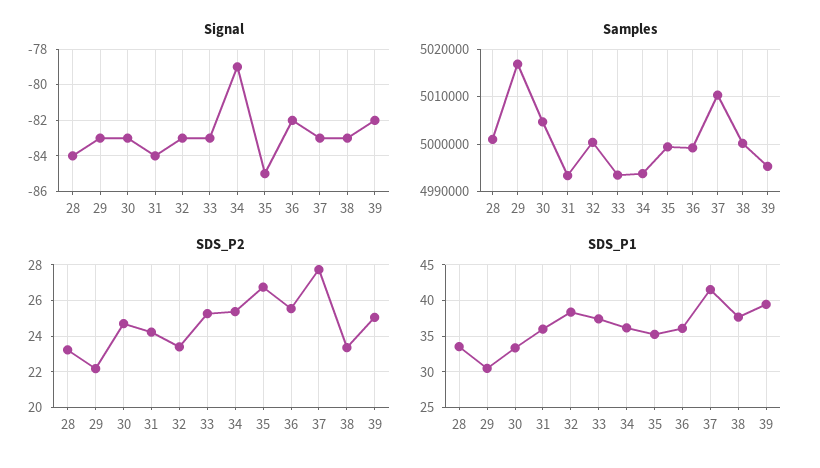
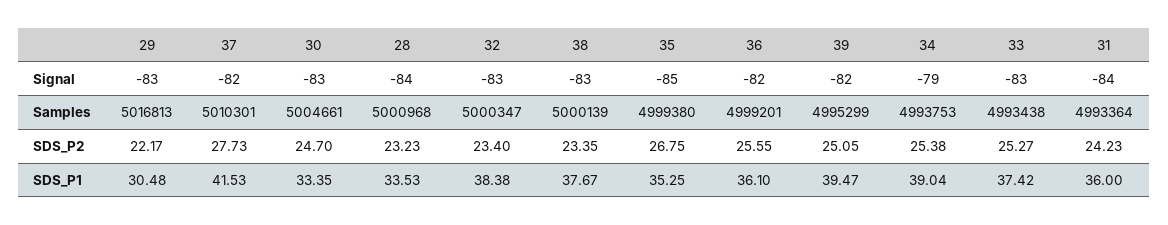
Signal, 37: -83 -> -82
SDS_P1, 34: 36 -> 39.04

